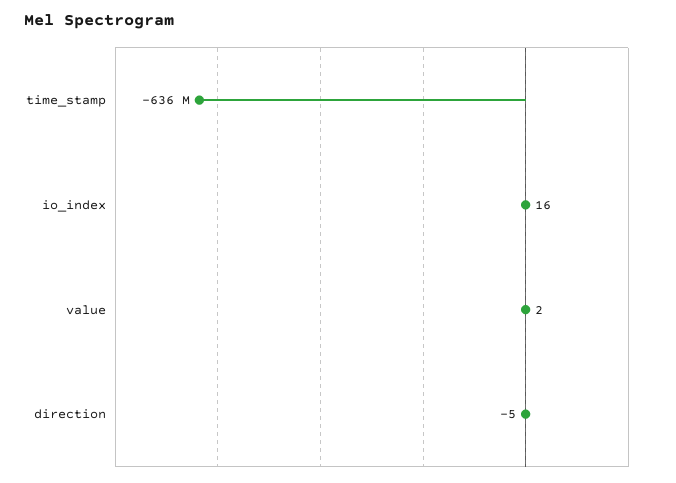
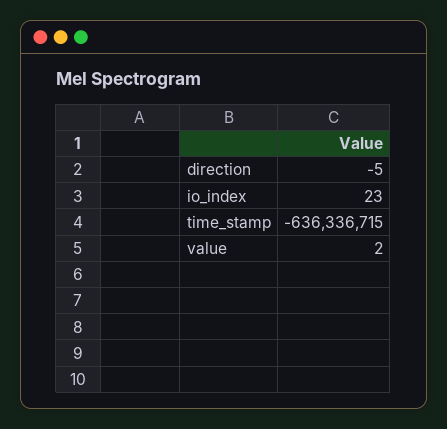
io_index: 16 -> 23

